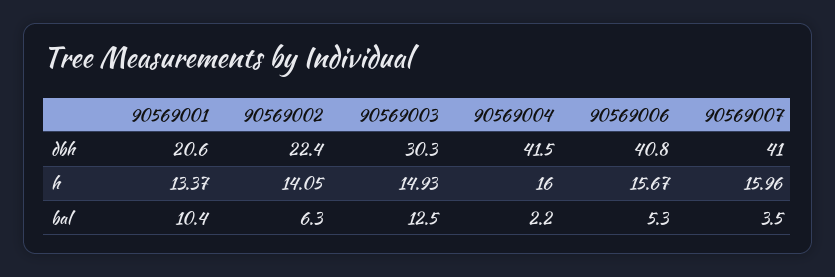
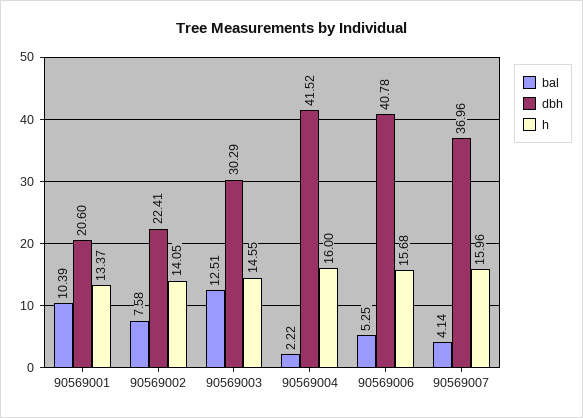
dbh, 90569007: 41 -> 36.96
h, 90569003: 14.93 -> 14.55
h, 90569006: 15.67 -> 15.68
bal, 90569002: 6.3 -> 7.58
bal, 90569007: 3.5 -> 4.14

